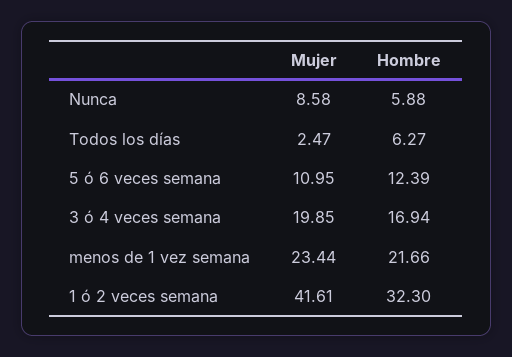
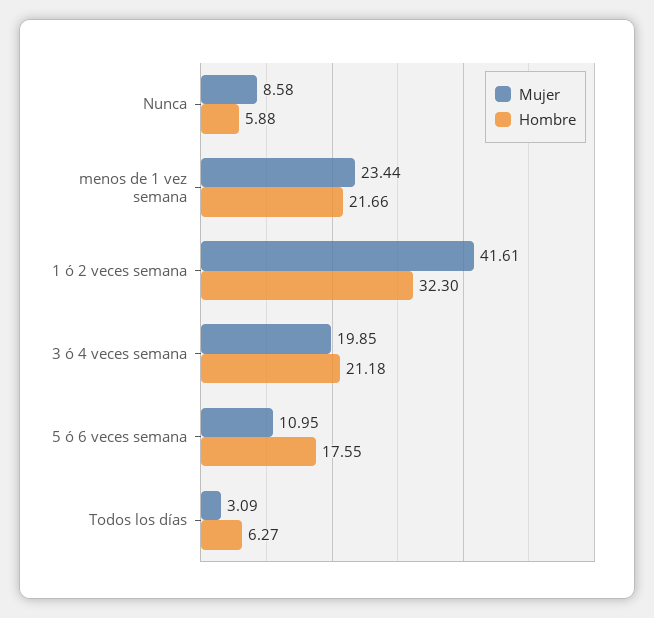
Mujer, Todos los días: 2.47 -> 3.09
Hombre, 5 ó 6 veces semana: 12.39 -> 17.55
Hombre, 3 ó 4 veces semana: 16.94 -> 21.18

